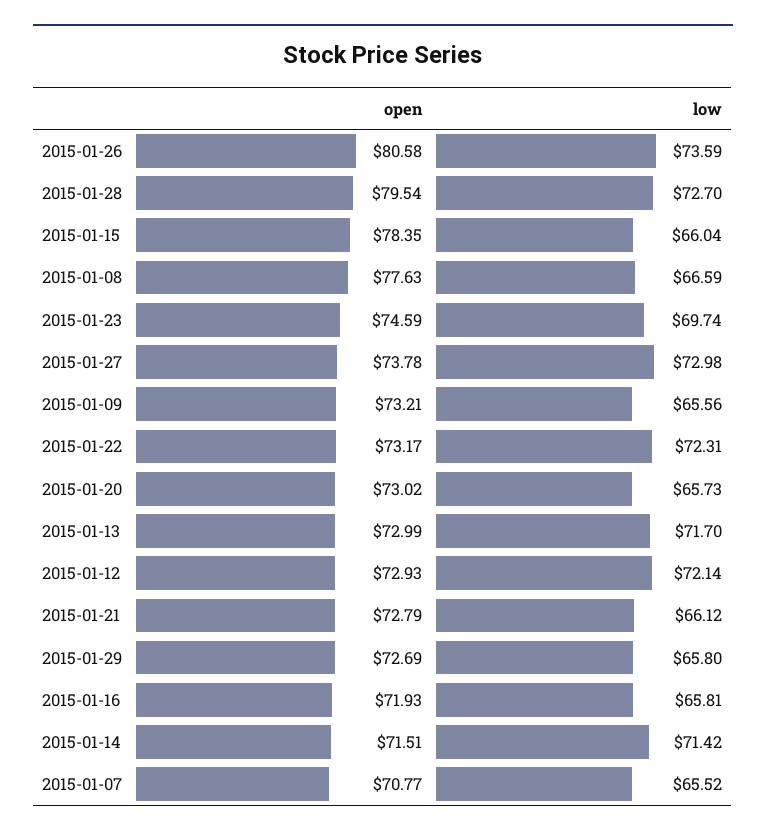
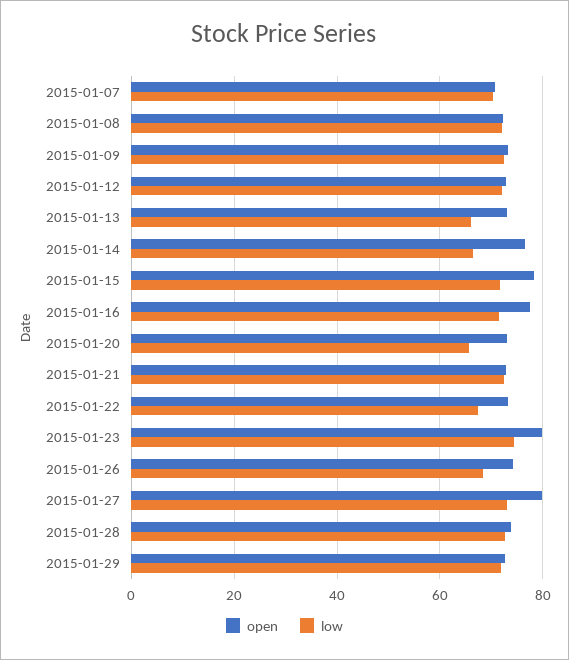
open, 2015-01-26: 80.58 -> 74
low, 2015-01-26: 73.59 -> 68
open, 2015-01-28: 79.54 -> 74
low, 2015-01-15: 66.04 -> 72
open, 2015-01-08: 77.63 -> 72
low, 2015-01-08: 66.59 -> 72
open, 2015-01-23: 74.59 -> 80
low, 2015-01-23: 69.74 -> 74
open, 2015-01-27: 73.78 -> 80
low, 2015-01-09: 65.56 -> 72
low, 2015-01-22: 72.31 -> 68
low, 2015-01-13: 71.7 -> 66
low, 2015-01-21: 66.12 -> 72
low, 2015-01-29: 65.8 -> 72
open, 2015-01-16: 71.93 -> 78
low, 2015-01-16: 65.81 -> 72
open, 2015-01-14: 71.51 -> 76
low, 2015-01-14: 71.42 -> 66
low, 2015-01-07: 65.52 -> 70

